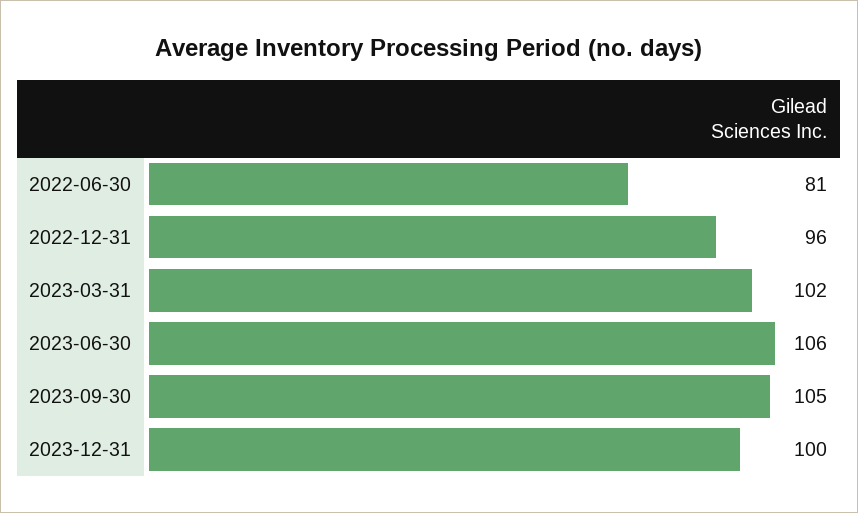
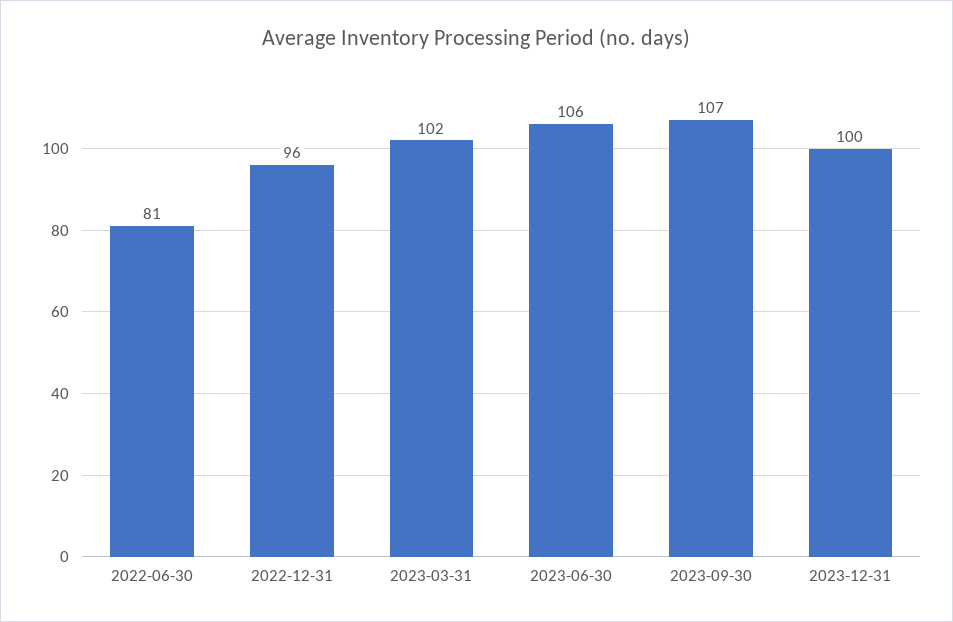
2023-09-30: 105 -> 107

